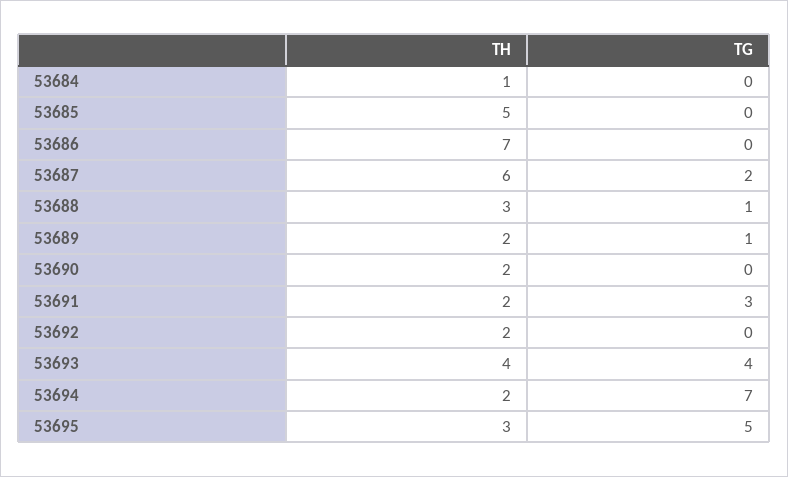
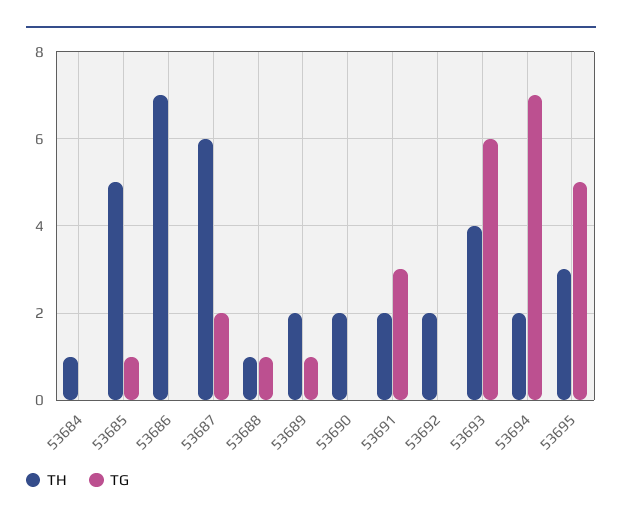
TG, 53685: 0 -> 1
TH, 53688: 3 -> 1
TG, 53693: 4 -> 6

